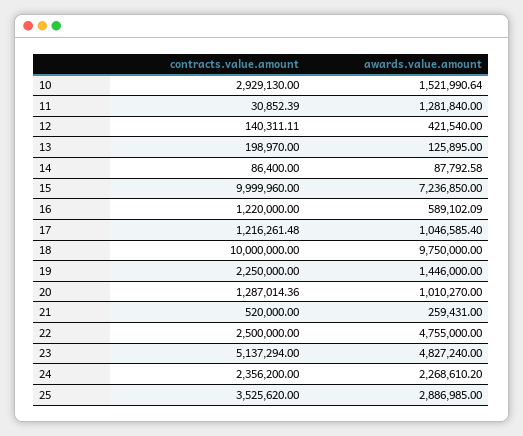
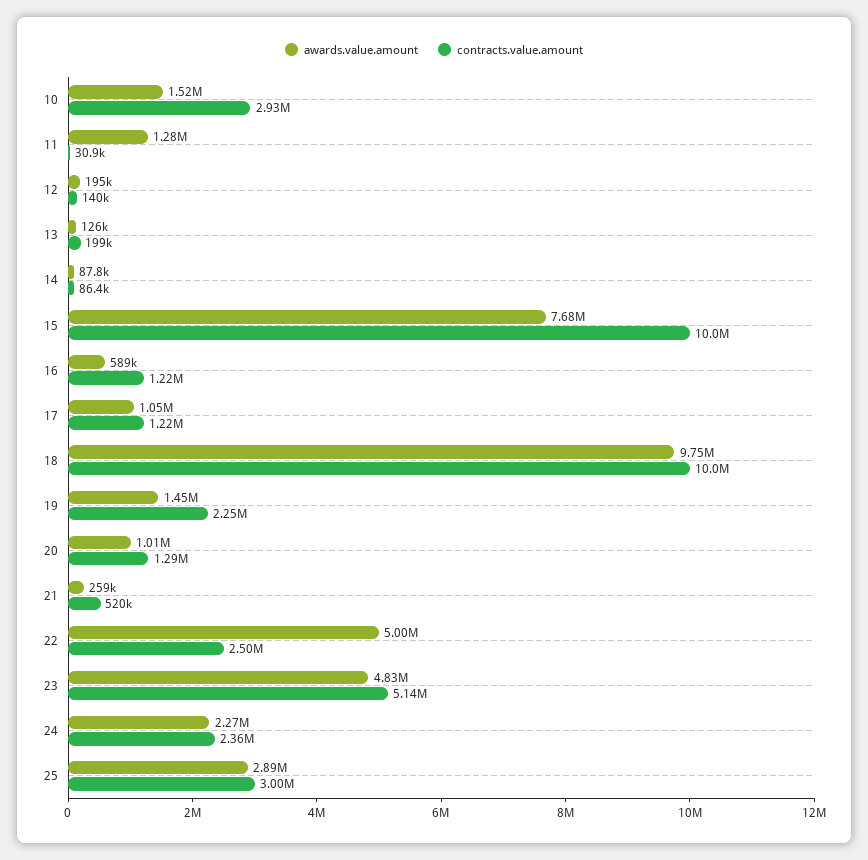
awards.value.amount, 12: 421540 -> 195000
awards.value.amount, 15: 7236850 -> 7680000
awards.value.amount, 22: 4755000 -> 5000000
contracts.value.amount, 25: 3525620 -> 3000000

